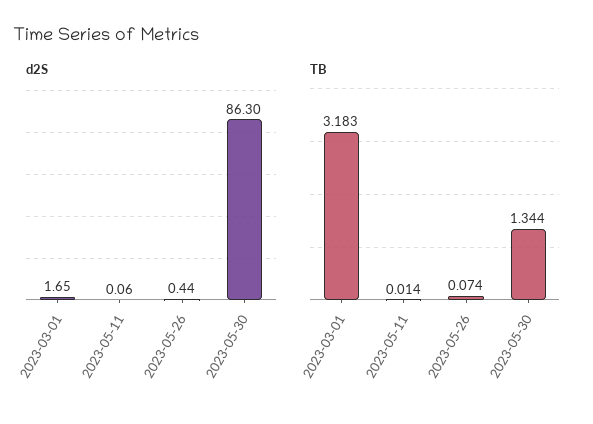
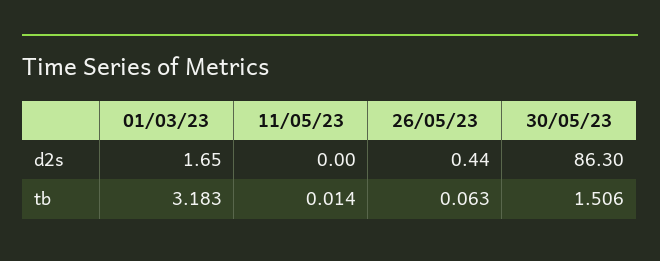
d2S, 2023-05-11: 0.06 -> 0
TB, 2023-05-26: 0.074 -> 0.063
TB, 2023-05-30: 1.344 -> 1.506

